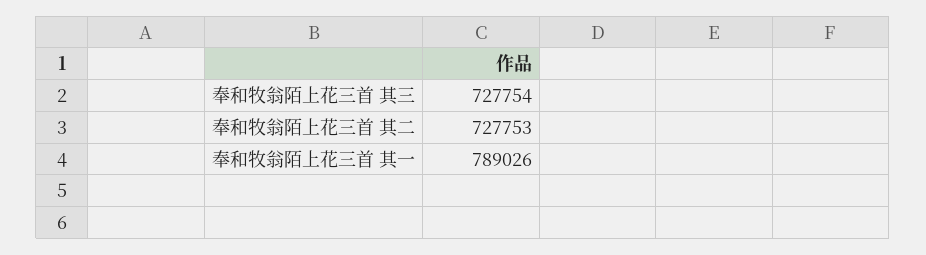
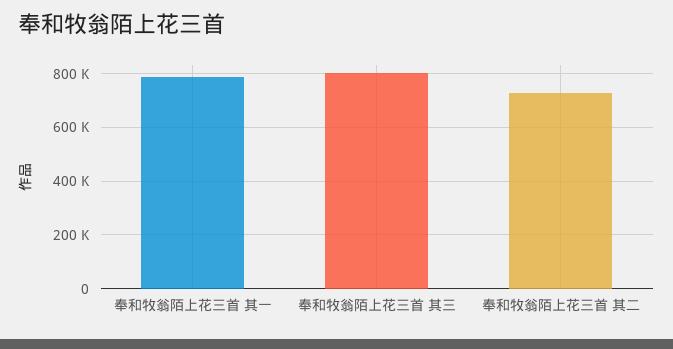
奉和牧翁陌上花三首 其三: 727754 -> 800000

